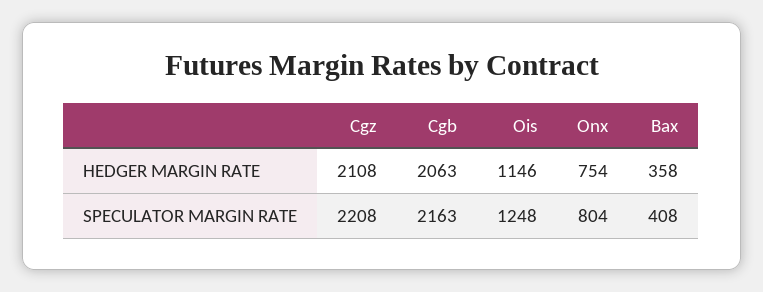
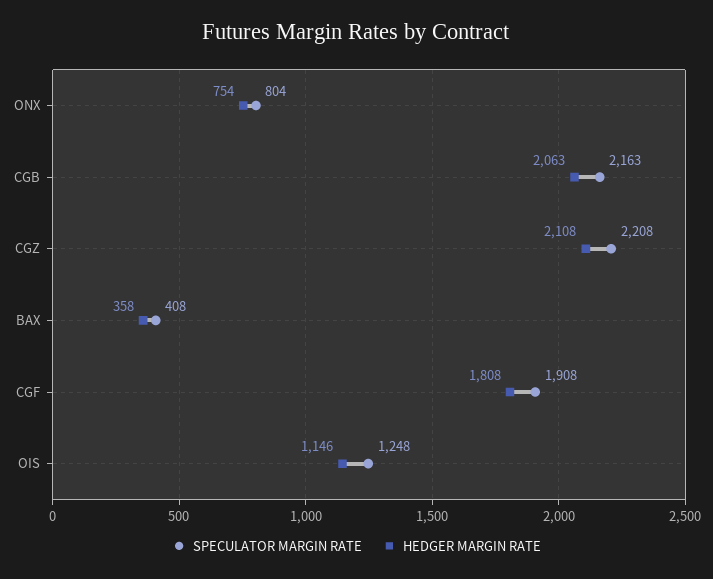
SPECULATOR MARGIN RATE, CGF: none -> 1908
HEDGER MARGIN RATE, CGF: none -> 1808

